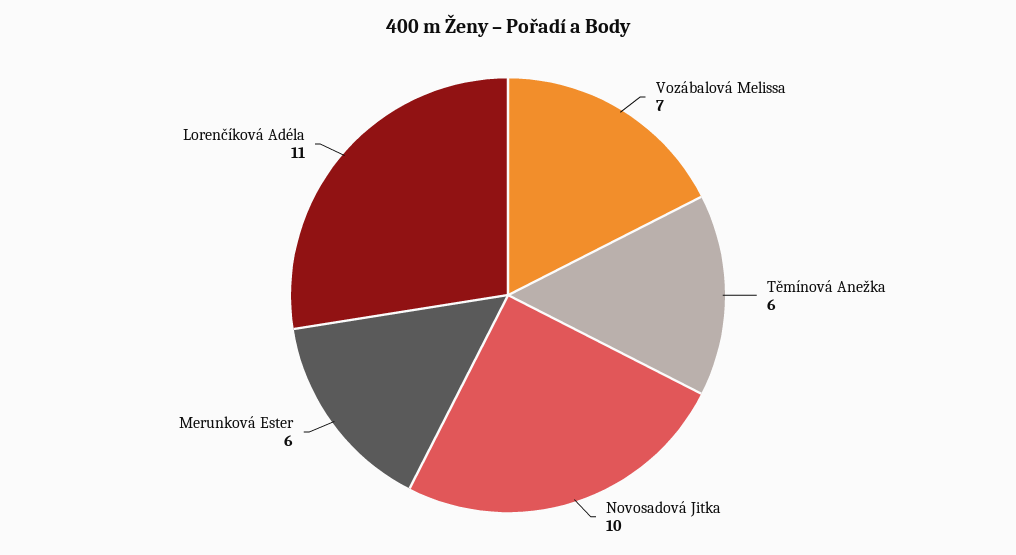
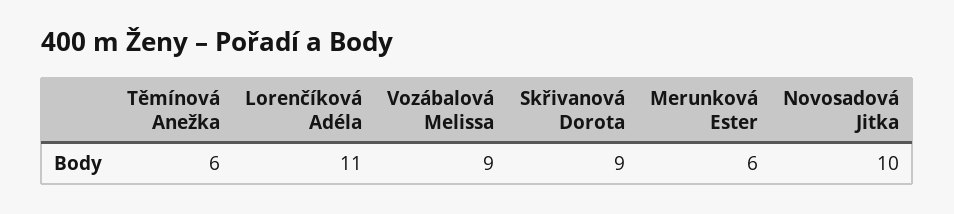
Vozábalová Melissa: 7 -> 9
Skřivanová Dorota: none -> 9

